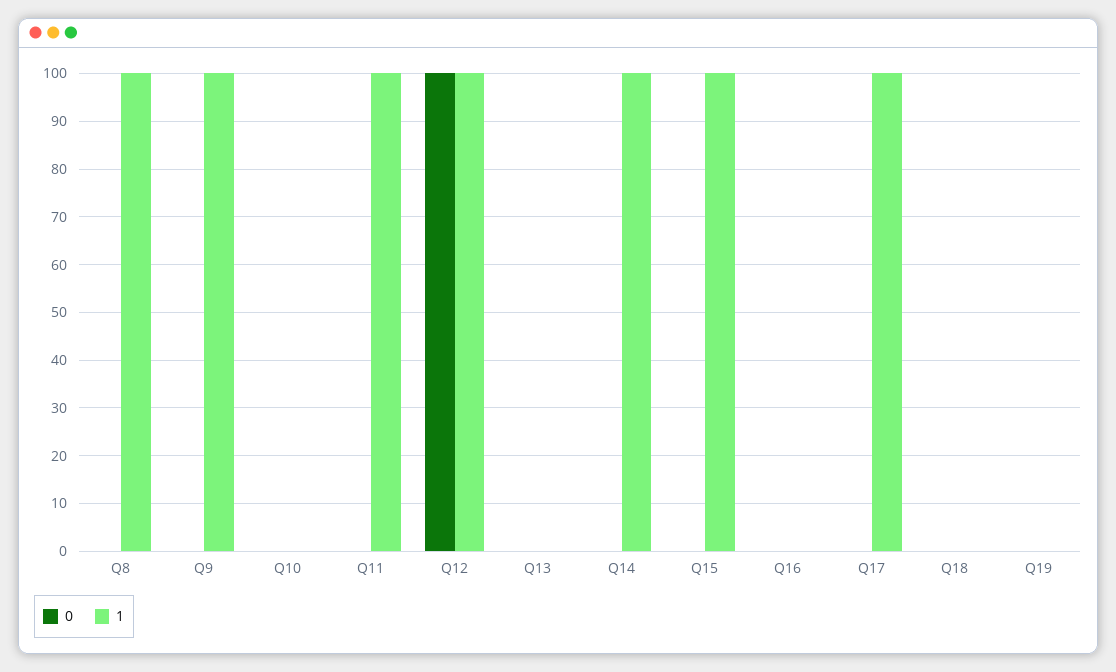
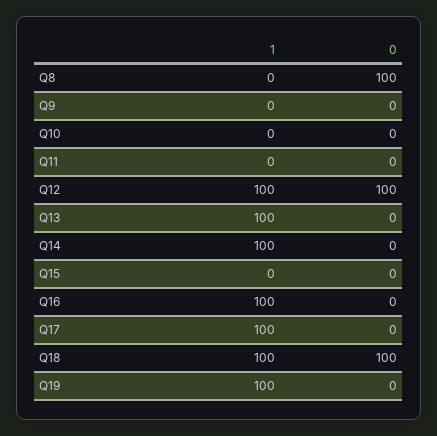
0, Q8: 0 -> 100
1, Q8: 100 -> 0
1, Q9: 100 -> 0
1, Q11: 100 -> 0
1, Q13: 0 -> 100
1, Q15: 100 -> 0
1, Q16: 0 -> 100
0, Q18: 0 -> 100
1, Q18: 0 -> 100
1, Q19: 0 -> 100

